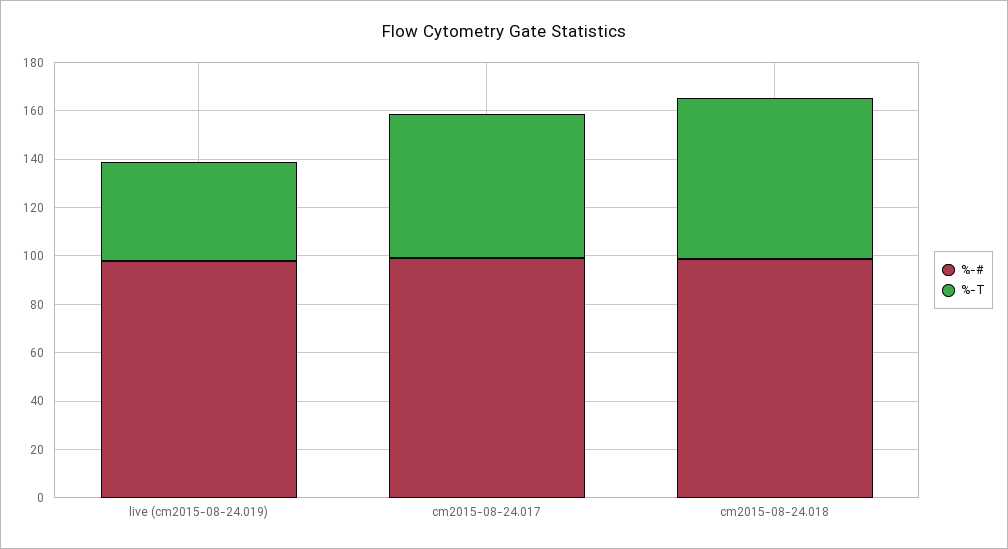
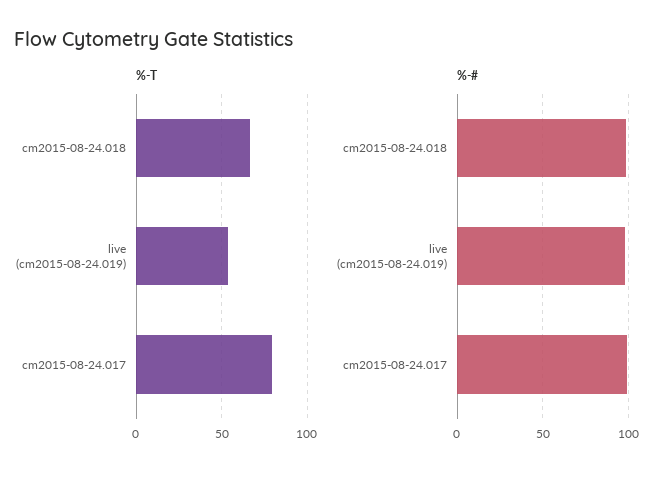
%-T, live (cm2015-08-24.019): 40 -> 55
%-T, cm2015-08-24.017: 60 -> 80

